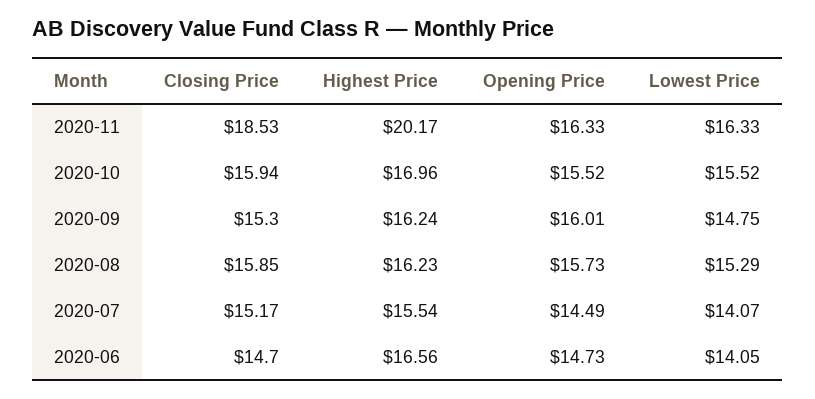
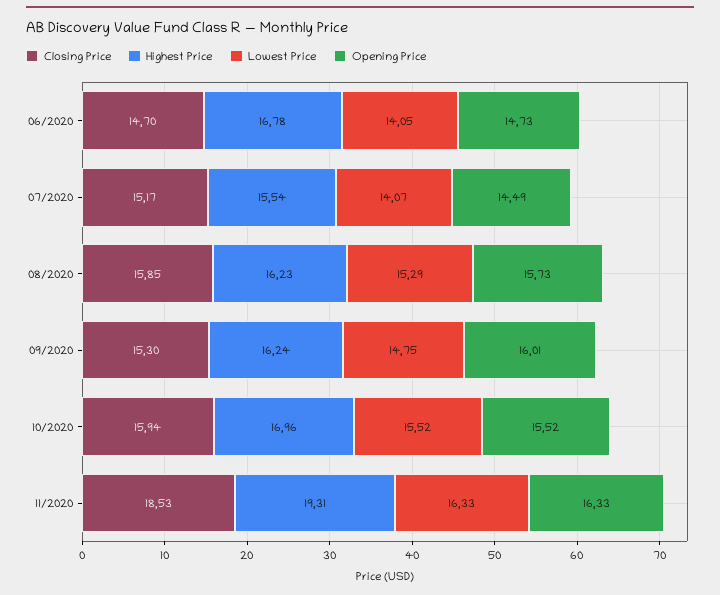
Highest Price, 2020-11: 20.17 -> 19.31
Highest Price, 2020-06: 16.56 -> 16.78

